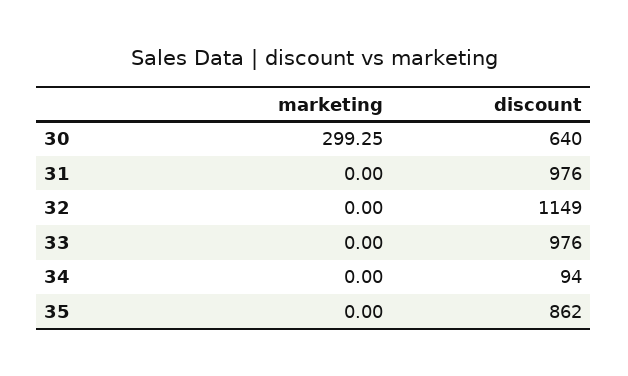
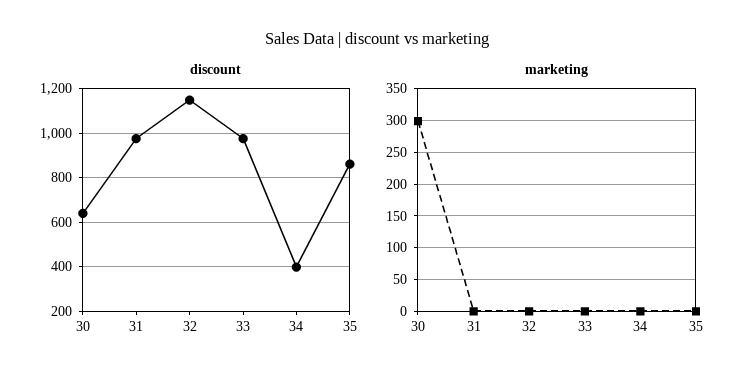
discount, 34: 94 -> 400

